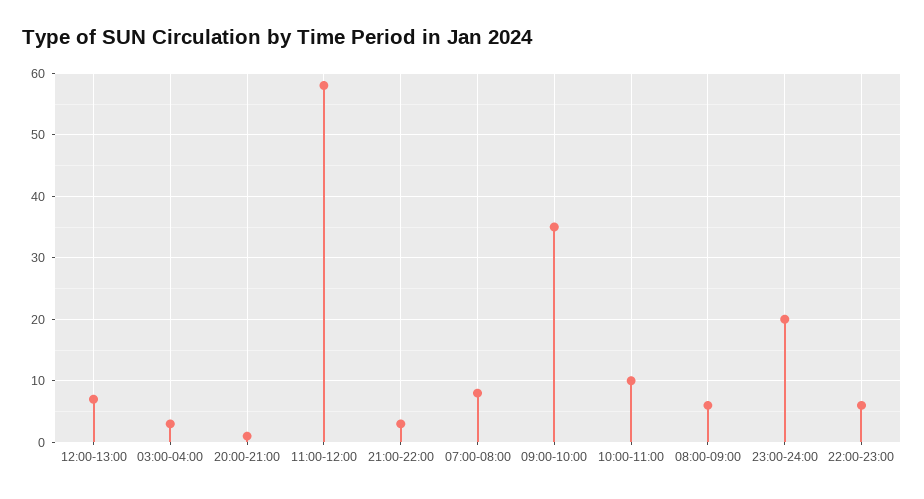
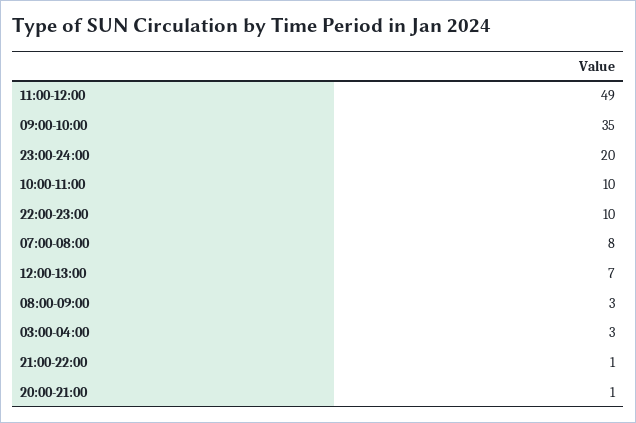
11:00-12:00: 58 -> 49
21:00-22:00: 3 -> 1
08:00-09:00: 6 -> 3
22:00-23:00: 6 -> 10

